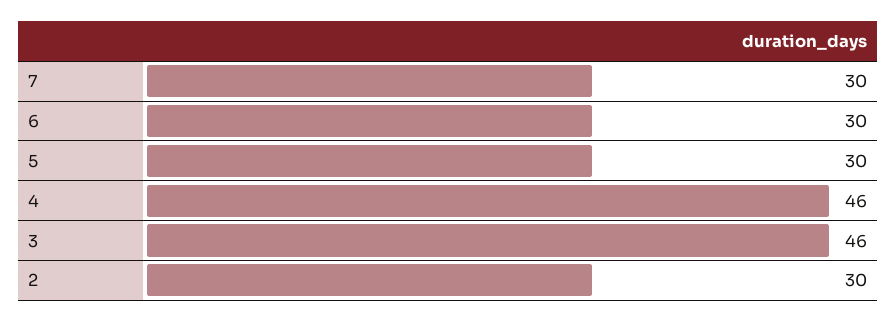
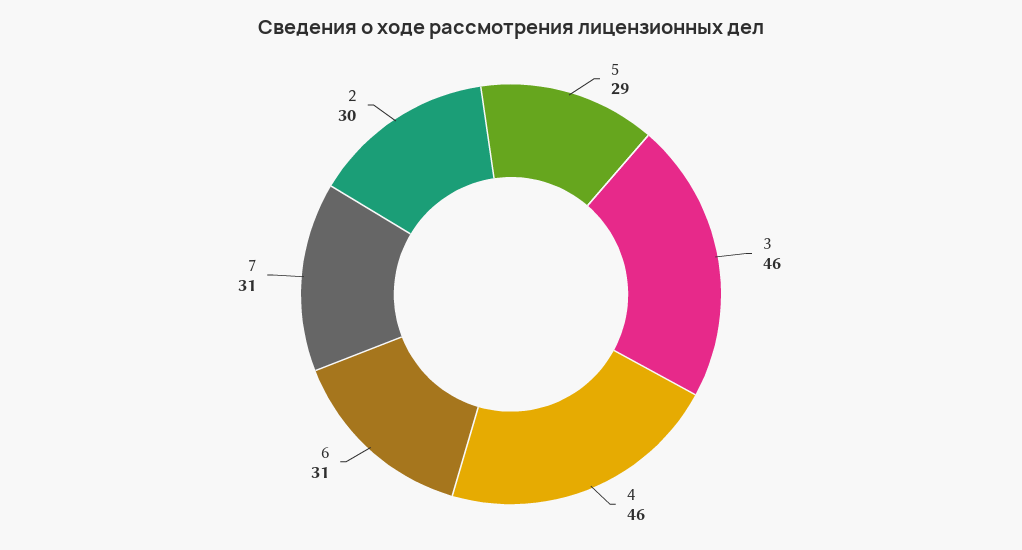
7: 30 -> 31
6: 30 -> 31
5: 30 -> 29

